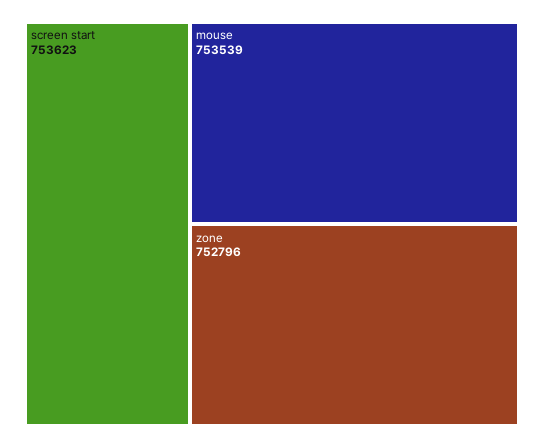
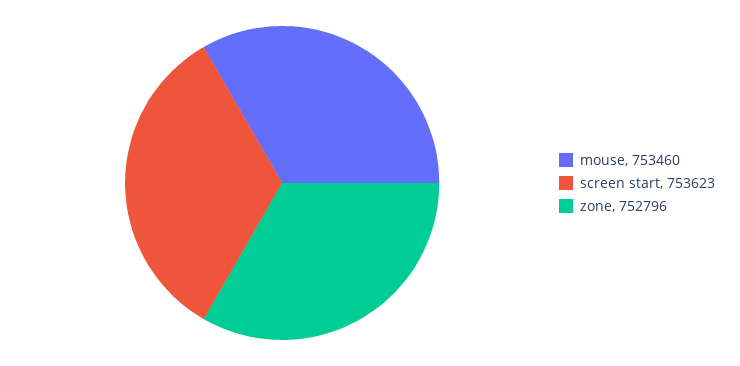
mouse: 753539 -> 753460

